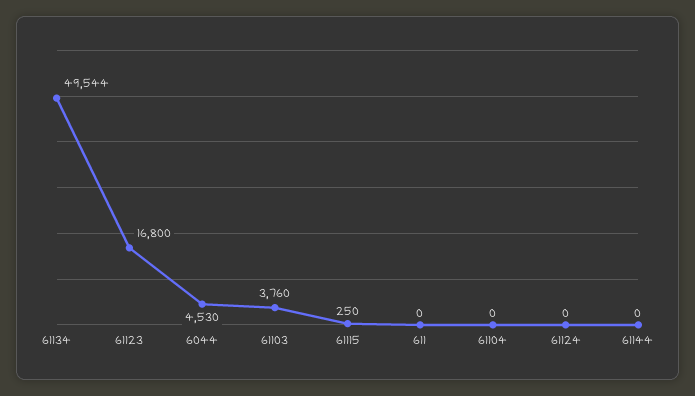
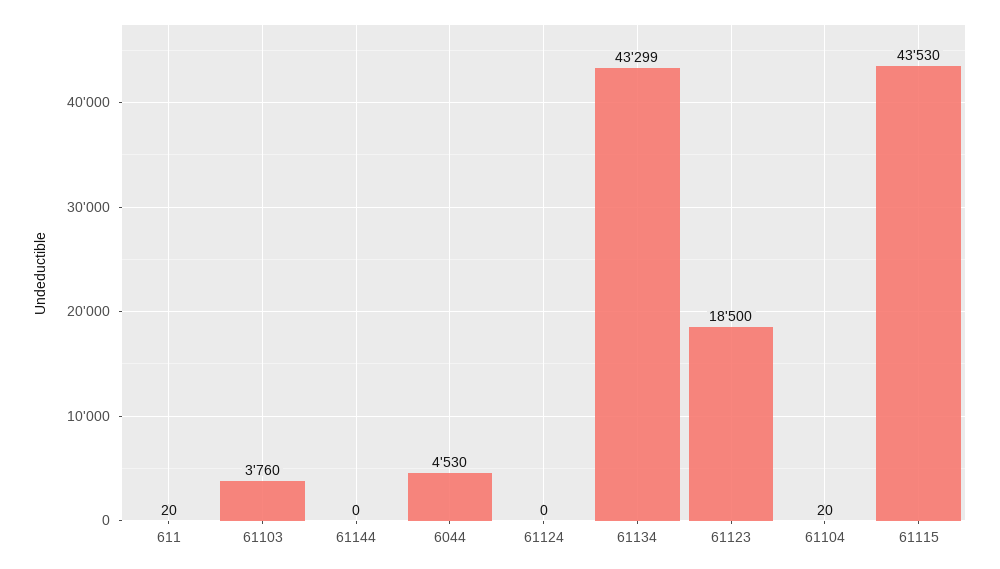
61134: 49544 -> 43299
61123: 16800 -> 18500
61115: 250 -> 43530
611: 0 -> 20
61104: 0 -> 20

